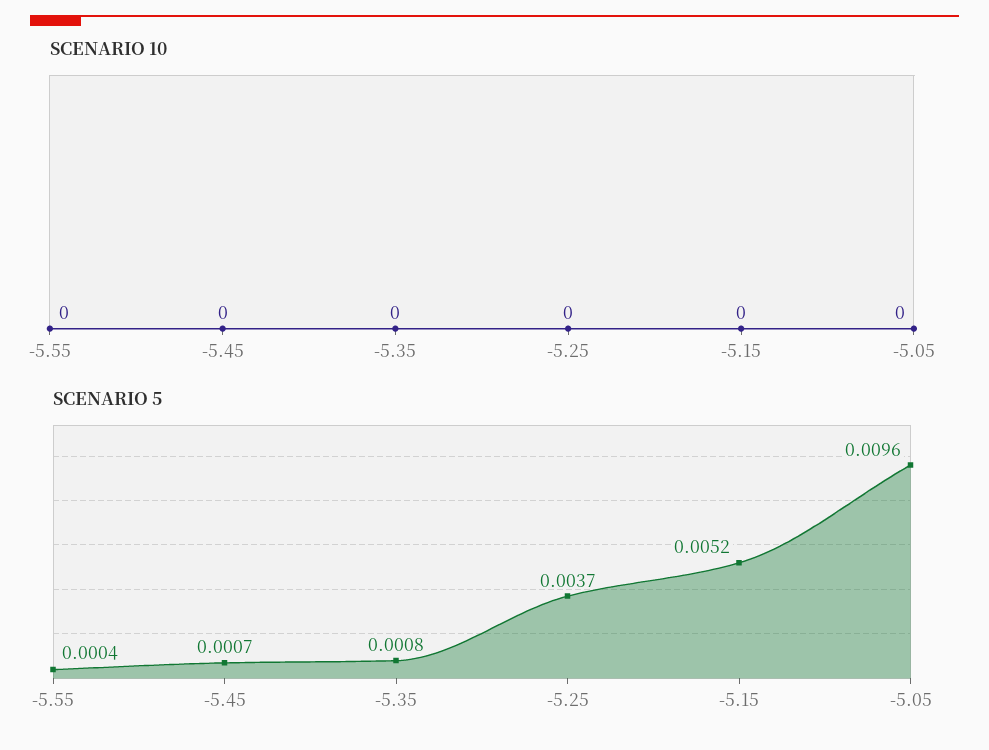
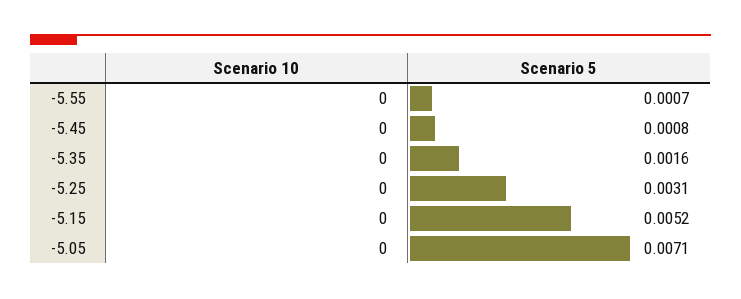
SCENARIO 5, -5.55: 0.0004 -> 0.0007
SCENARIO 5, -5.45: 0.0007 -> 0.0008
SCENARIO 5, -5.35: 0.0008 -> 0.0016
SCENARIO 5, -5.25: 0.0037 -> 0.0031
SCENARIO 5, -5.05: 0.0096 -> 0.0071

